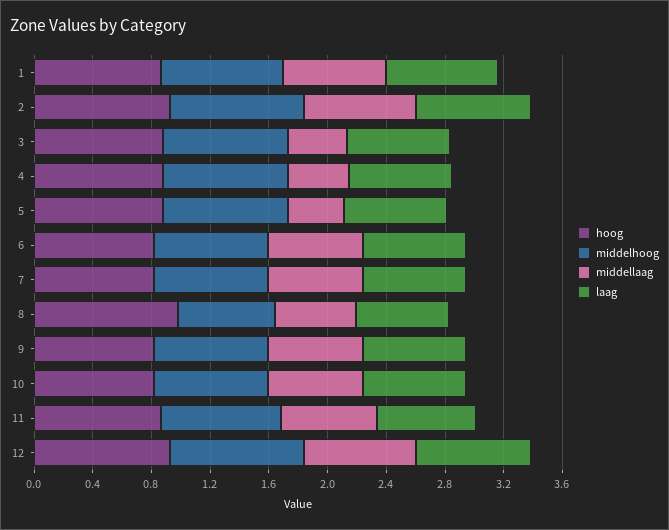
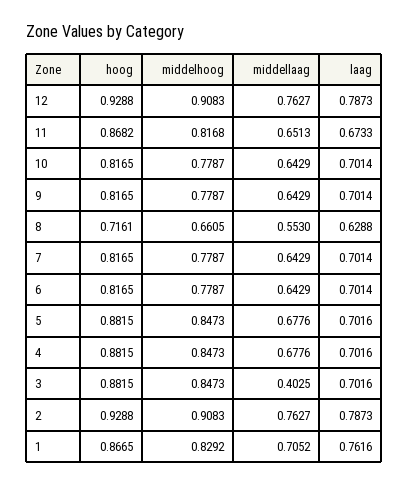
middellaag, 4: 0.4 -> 0.6776
middellaag, 5: 0.4 -> 0.6776
hoog, 8: 1 -> 0.7161

